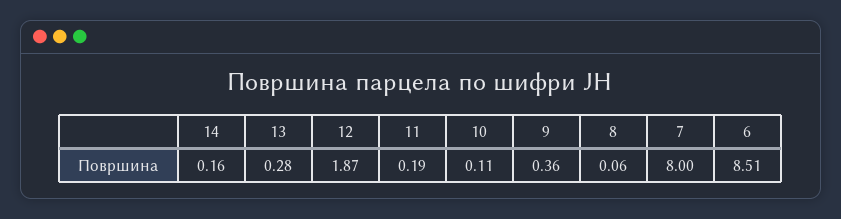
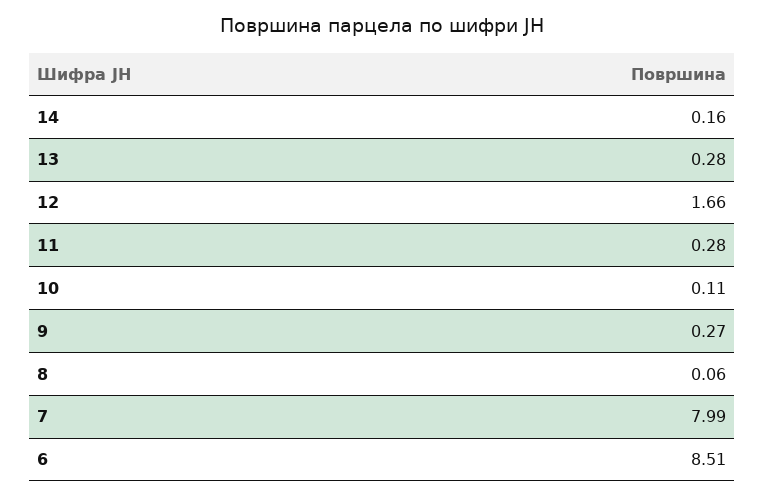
12: 1.87 -> 1.66
11: 0.19 -> 0.28
9: 0.36 -> 0.27
7: 8 -> 7.99

